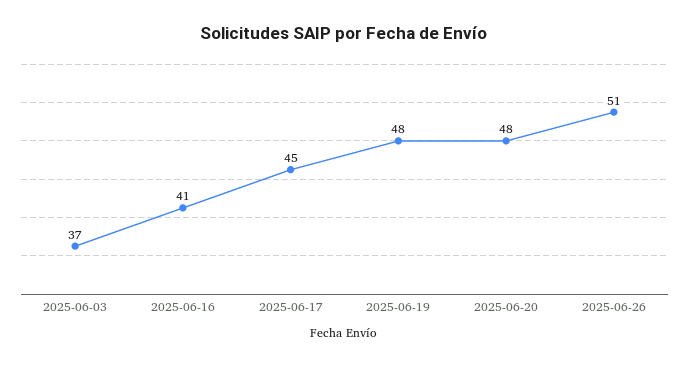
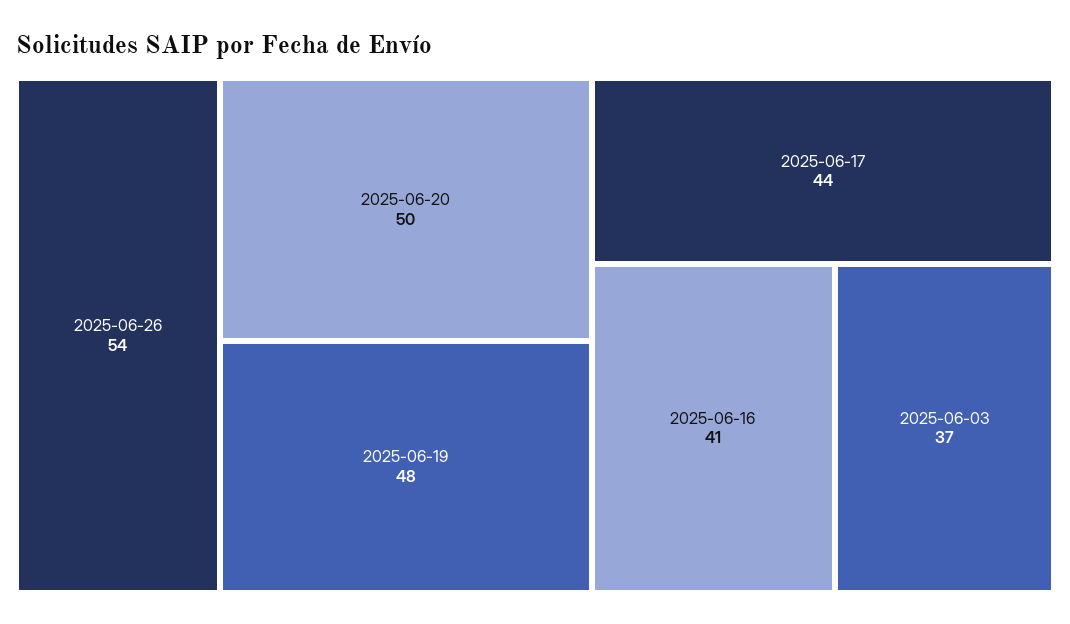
2025-06-17: 45 -> 44
2025-06-20: 48 -> 50
2025-06-26: 51 -> 54

